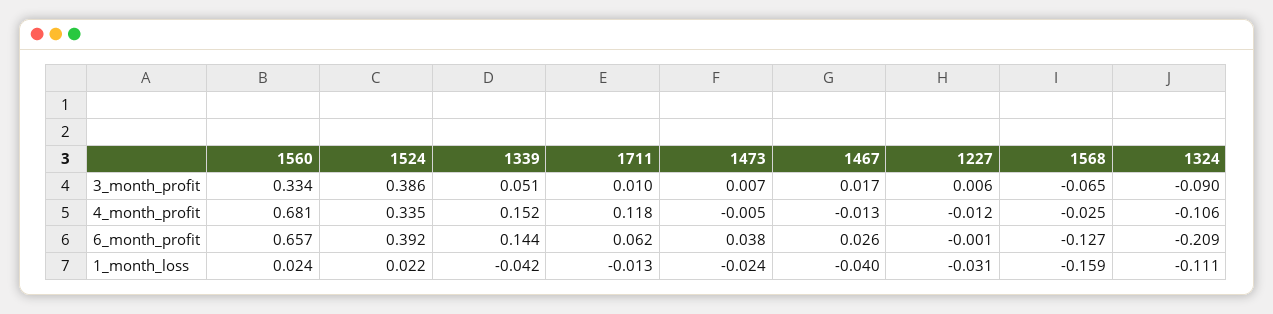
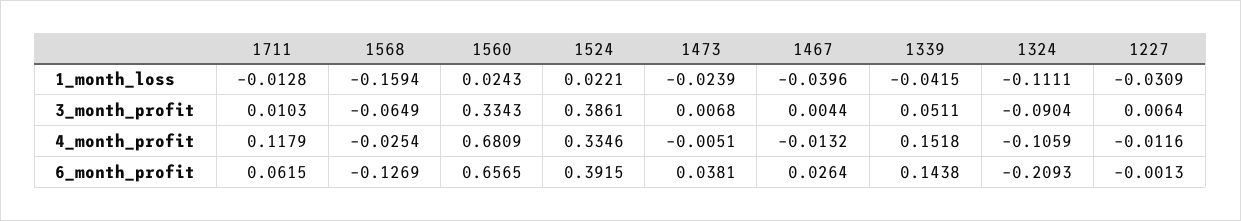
1467, 3_month_profit: 0.017 -> 0.0044

